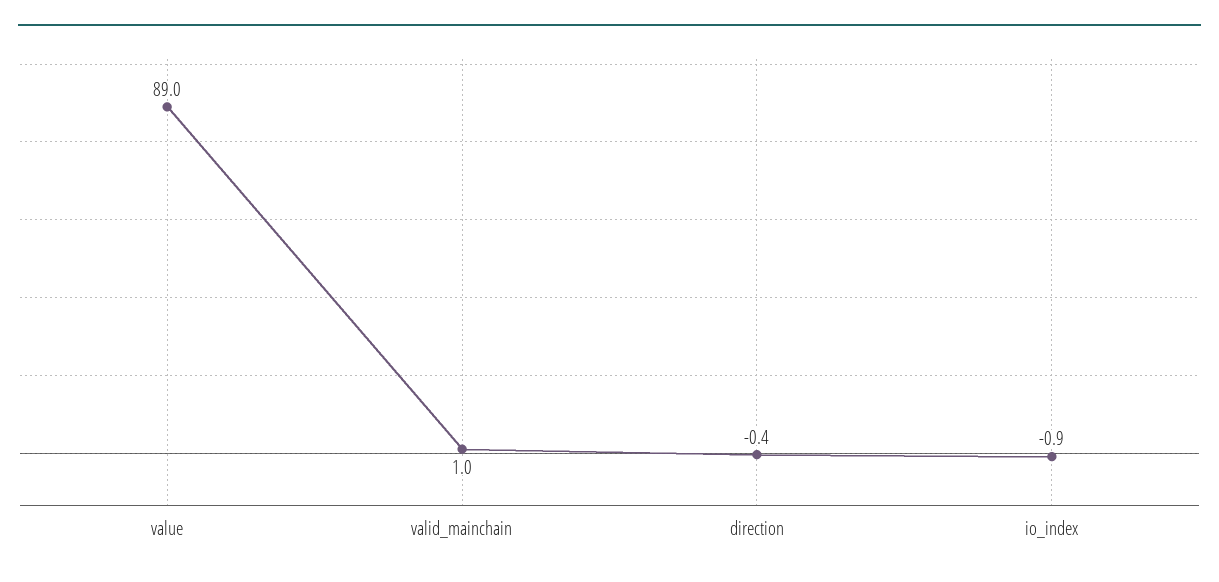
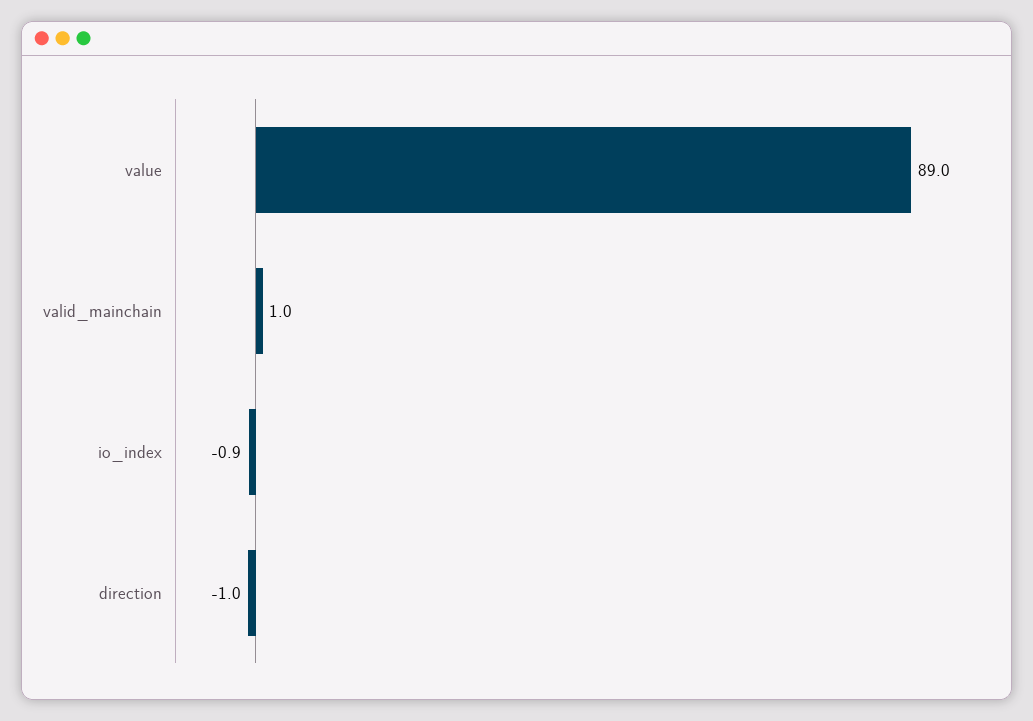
direction: -0.4 -> -1

